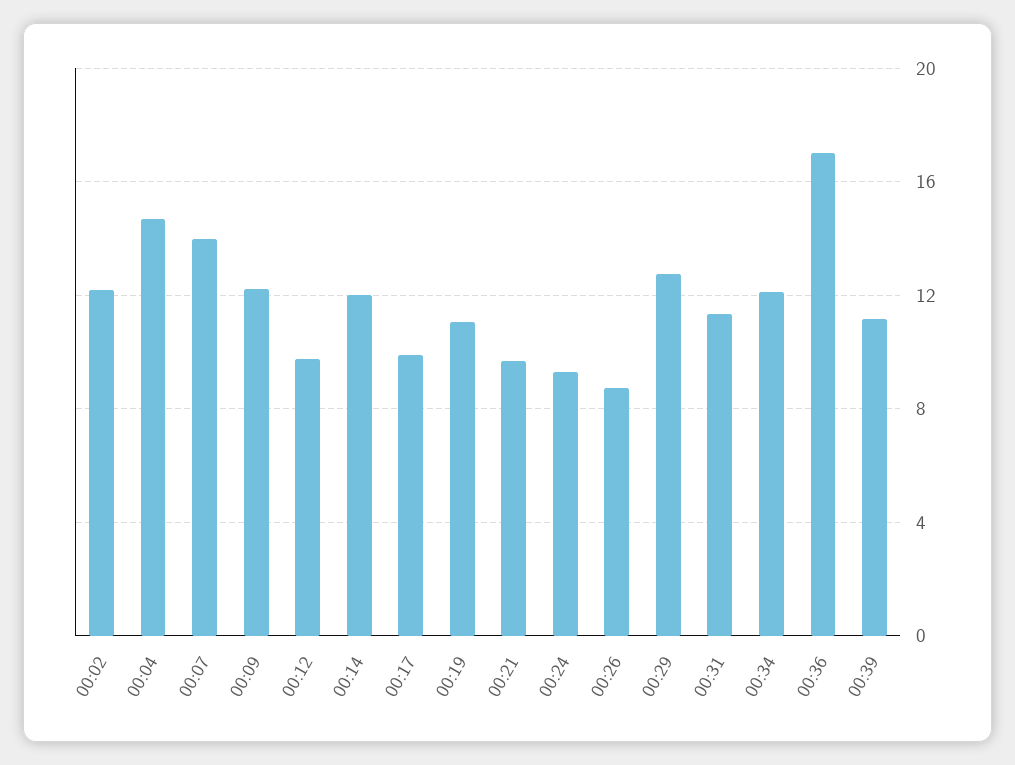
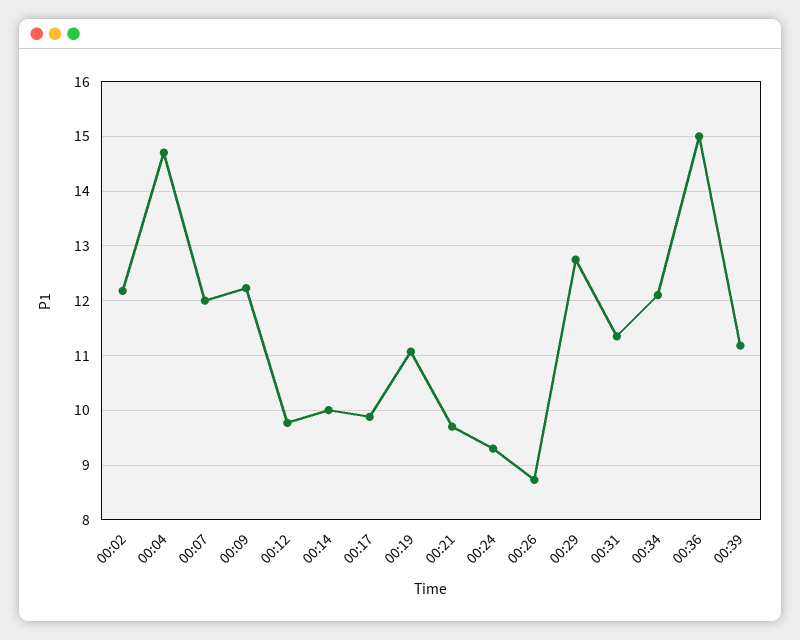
00:07: 14 -> 12
00:14: 12 -> 10
00:36: 17 -> 15

